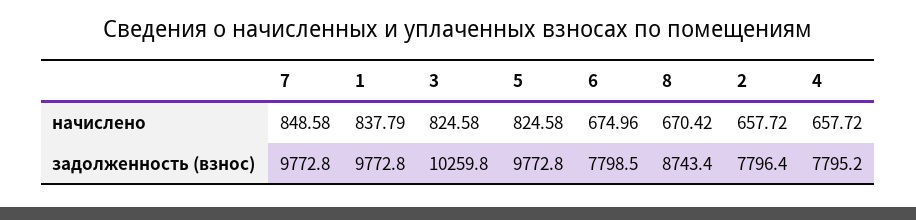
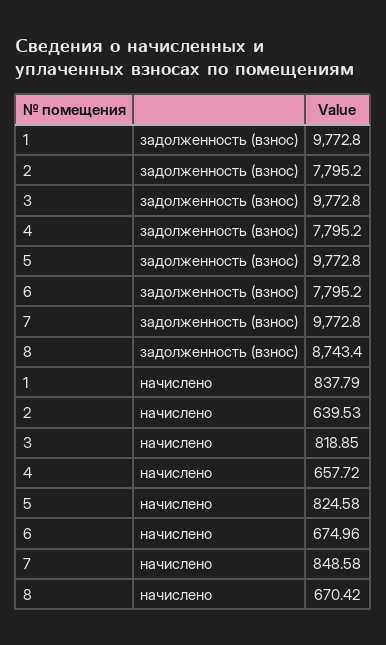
3, начислено: 824.58 -> 818.85
2, начислено: 657.72 -> 639.53
3, задолженность (взнос): 10259.8 -> 9772.8
6, задолженность (взнос): 7798.5 -> 7795.2
2, задолженность (взнос): 7796.4 -> 7795.2

